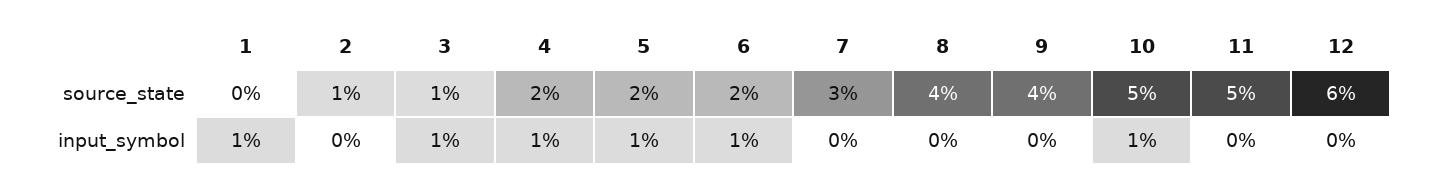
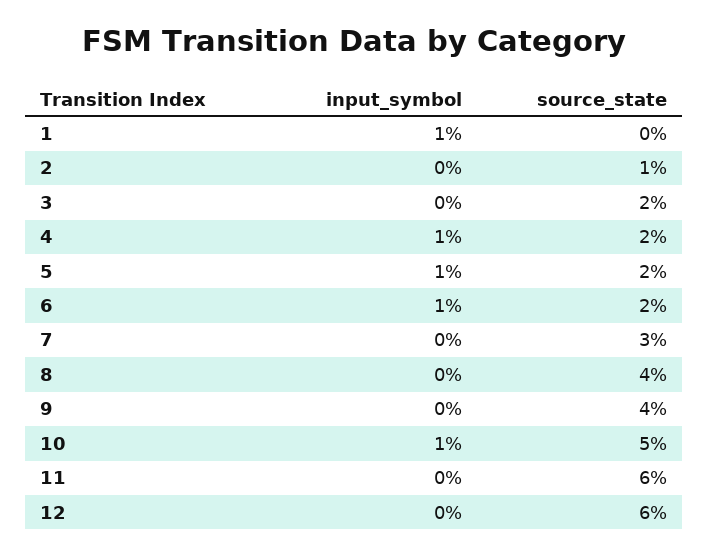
3, source_state: 1 -> 2
11, source_state: 5 -> 6
3, input_symbol: 1 -> 0

